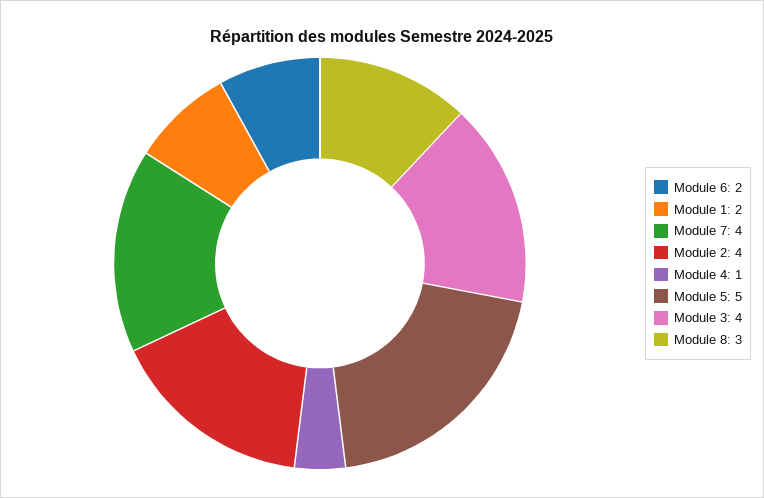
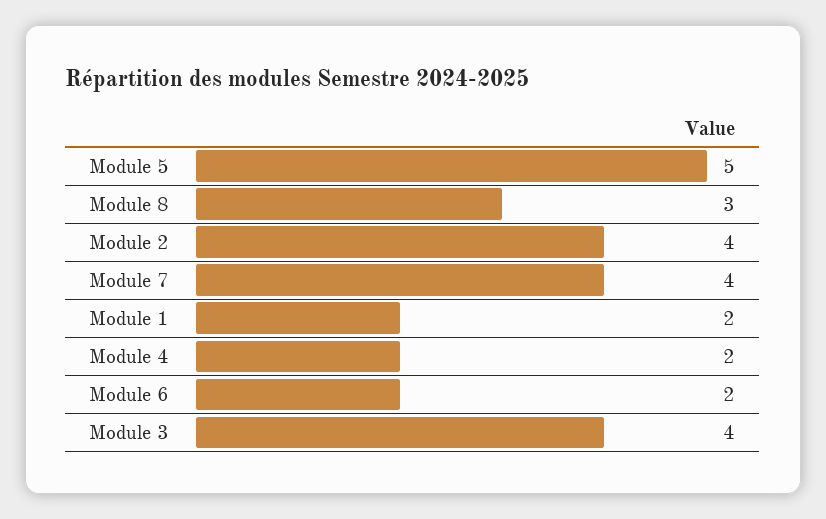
Module 4: 1 -> 2

